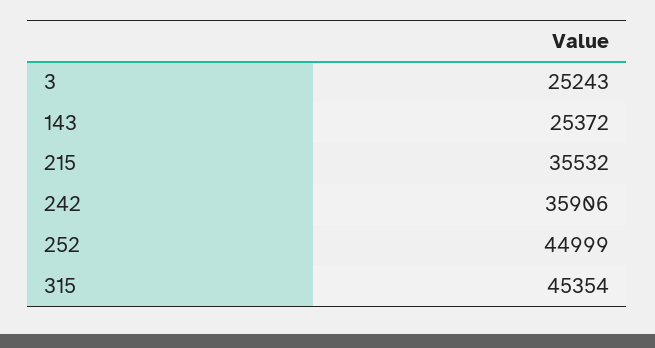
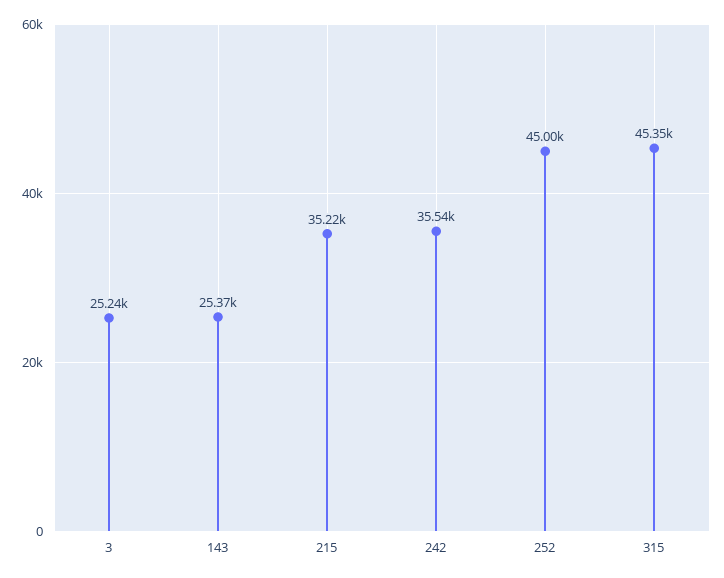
215: 35532 -> 35220
242: 35906 -> 35540

